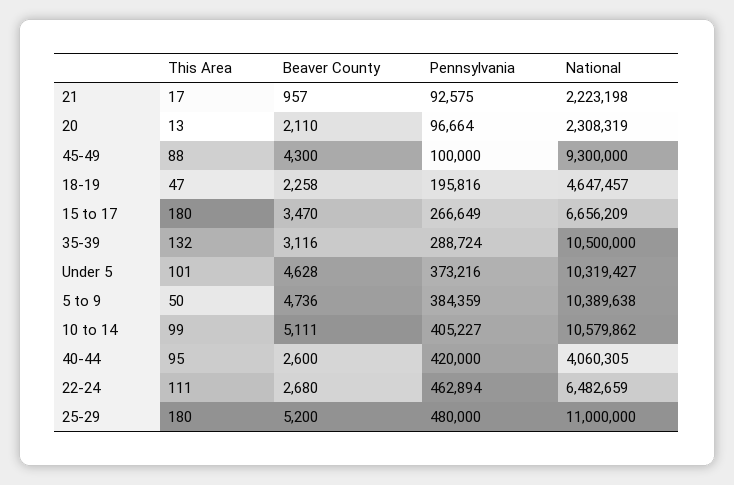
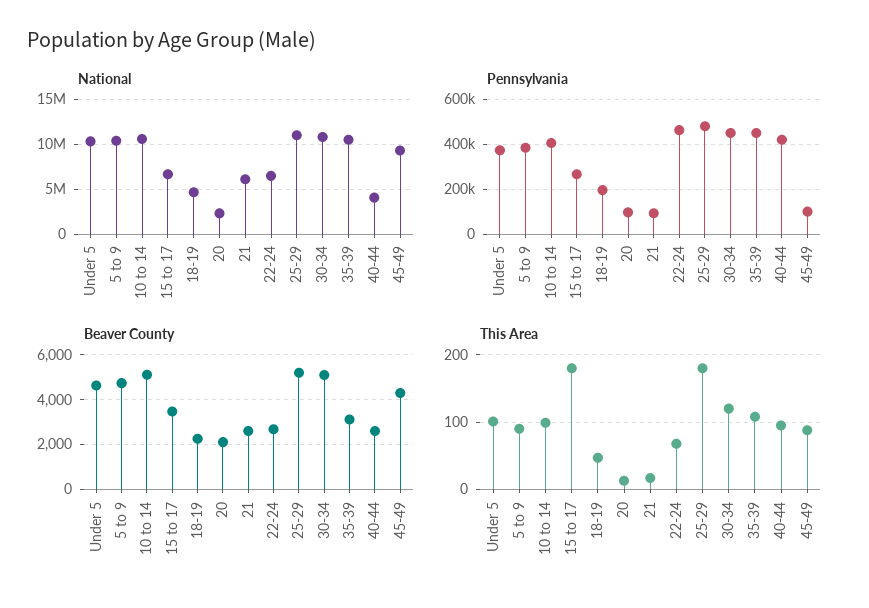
Beaver County, 21: 957 -> 2500
National, 21: 2223198 -> 6000000
This Area, 35-39: 132 -> 110
Pennsylvania, 35-39: 288724 -> 450000
This Area, 5 to 9: 50 -> 90
This Area, 22-24: 111 -> 70
National, 30-34: none -> 11000000
Pennsylvania, 30-34: none -> 450000
Beaver County, 30-34: none -> 5000
This Area, 30-34: none -> 120

